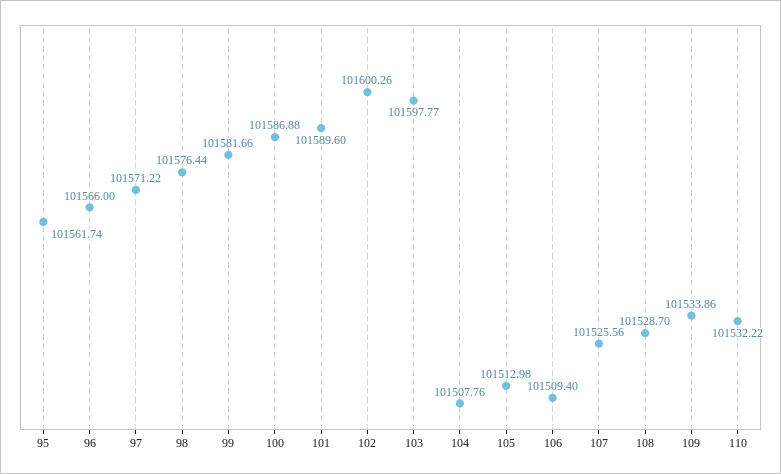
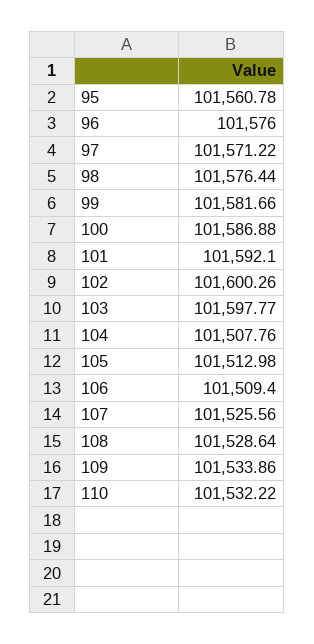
95: 101561.74 -> 101560.78
96: 101566 -> 101576
101: 101589.6 -> 101592.1
108: 101528.7 -> 101528.64

